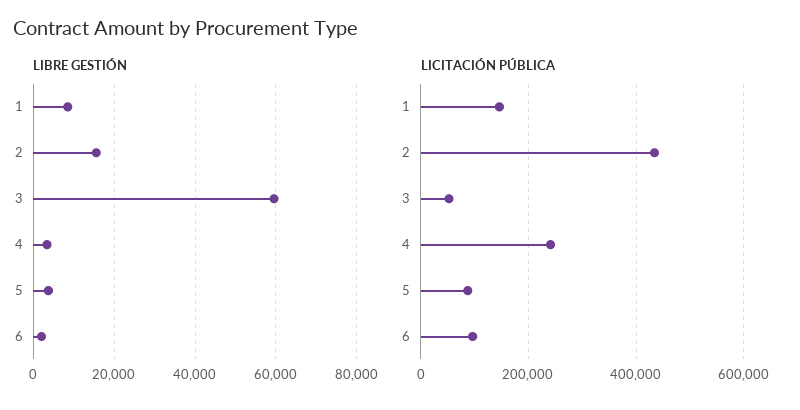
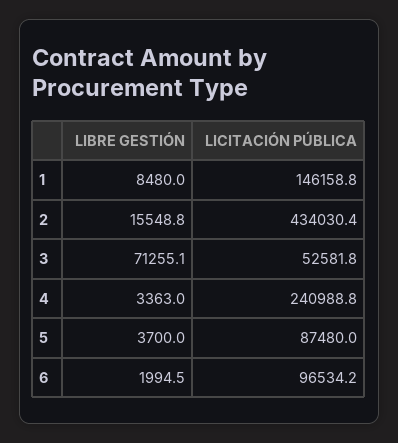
LIBRE GESTIÓN, 3: 60000 -> 71255.1

